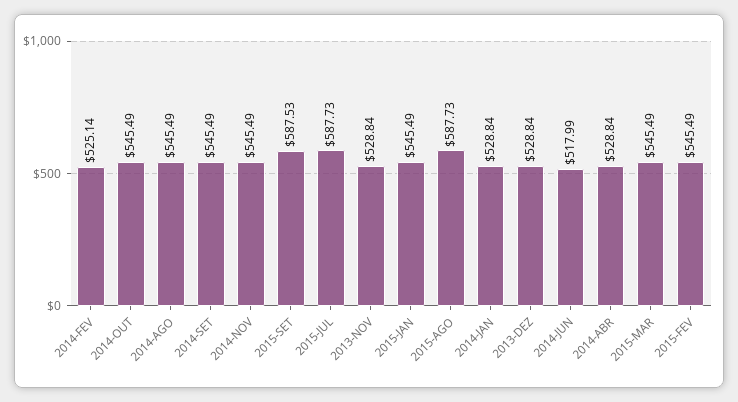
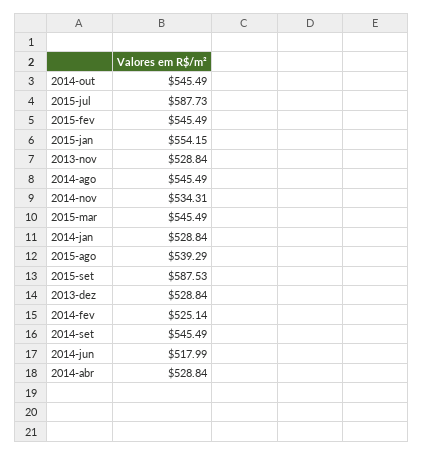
2014-NOV: 545.49 -> 534.31
2015-JAN: 545.49 -> 554.15
2015-AGO: 587.73 -> 539.29

